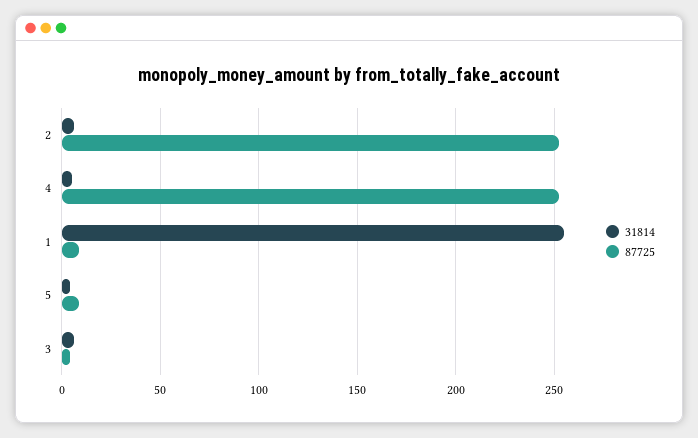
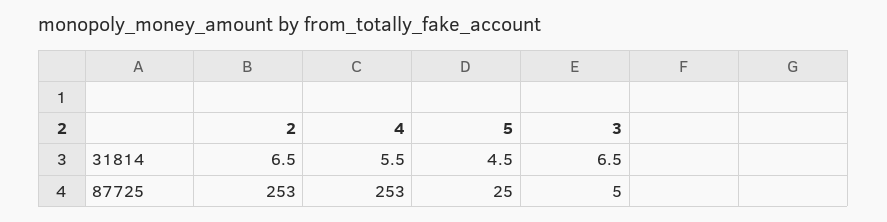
31814, 1: 255 -> none
87725, 1: 10 -> none
87725, 5: 10 -> 25

